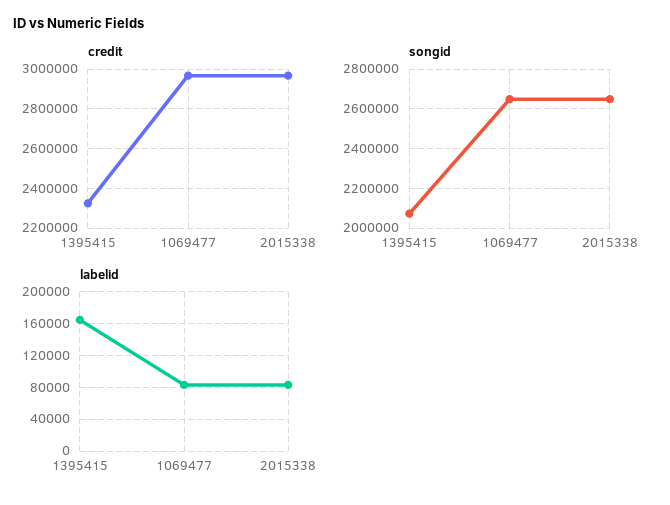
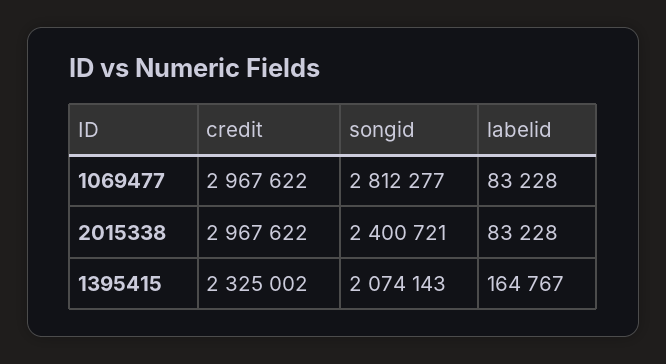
songid, 1069477: 2650000 -> 2812277
songid, 2015338: 2650000 -> 2400721

